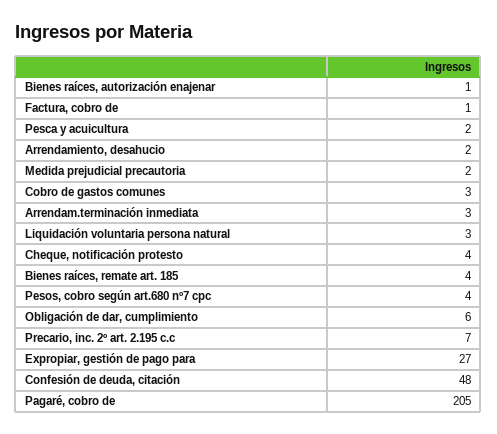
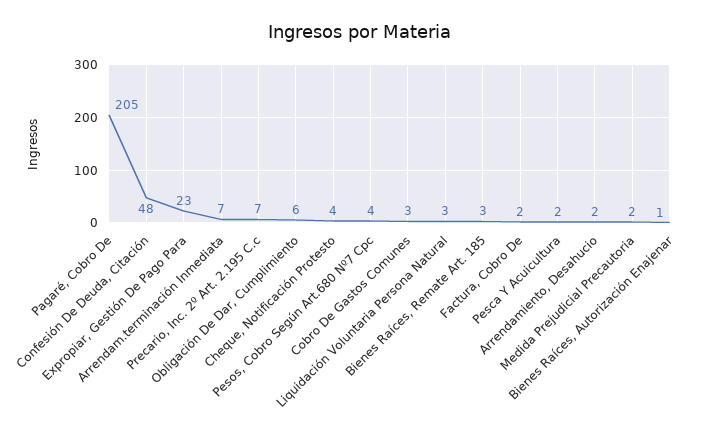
Factura, cobro de: 1 -> 2
Arrendam.terminación inmediata: 3 -> 7
Bienes raíces, remate art. 185: 4 -> 3
Expropiar, gestión de pago para: 27 -> 23

